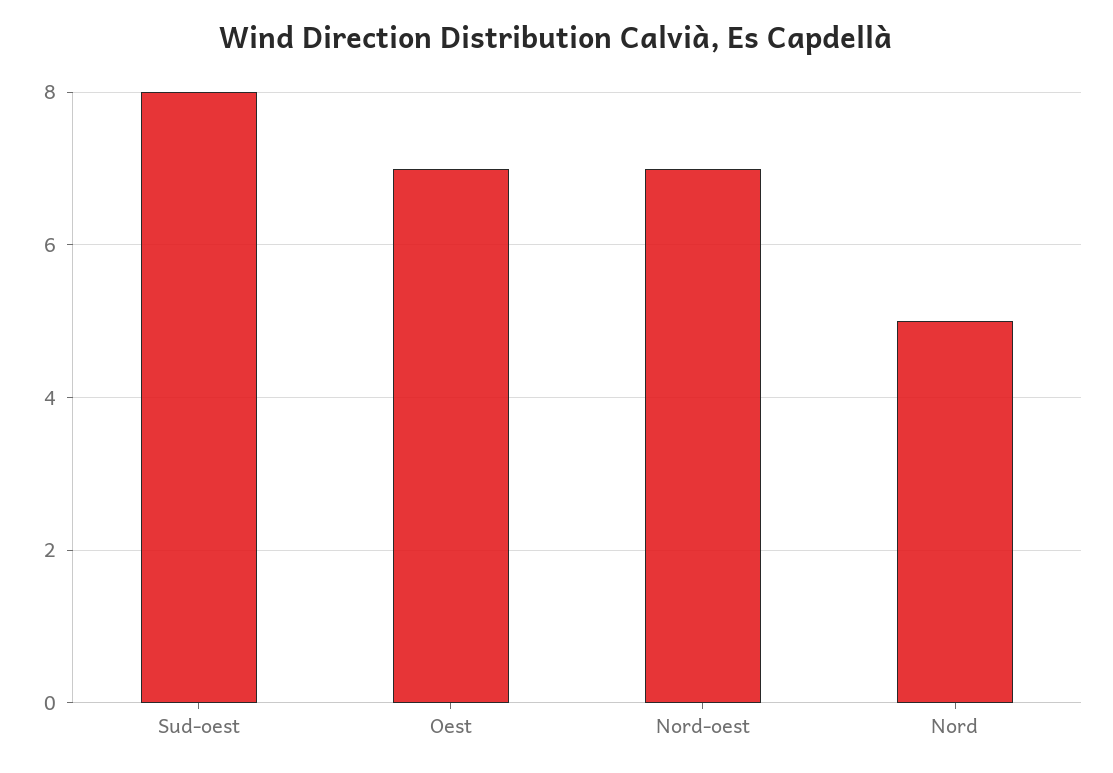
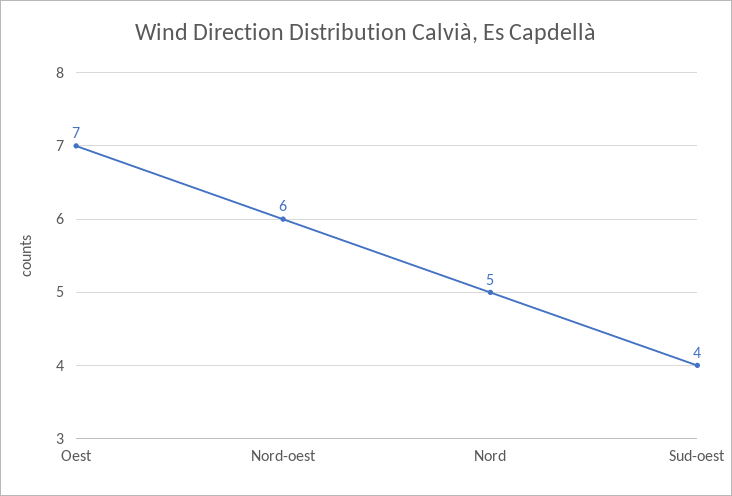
Sud-oest: 8 -> 4
Nord-oest: 7 -> 6

